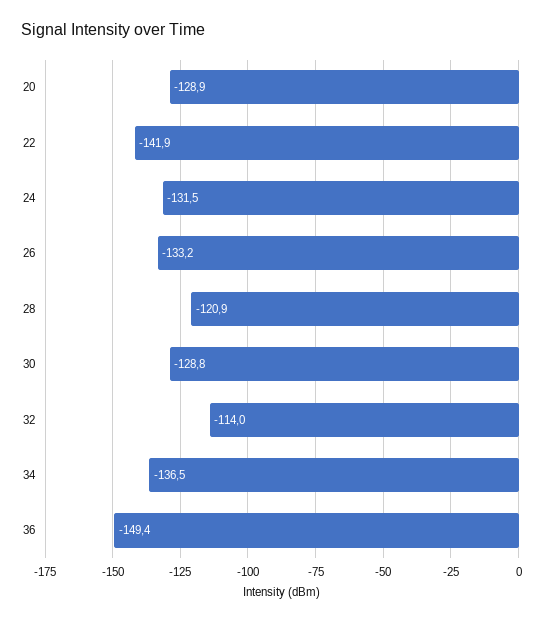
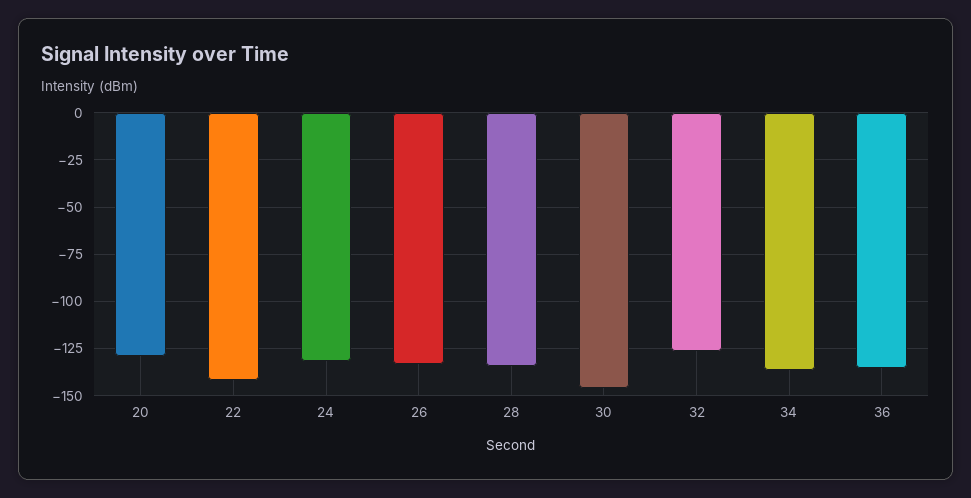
28: -120.9 -> -135
30: -128.8 -> -145
32: -114 -> -125
36: -149.4 -> -135

